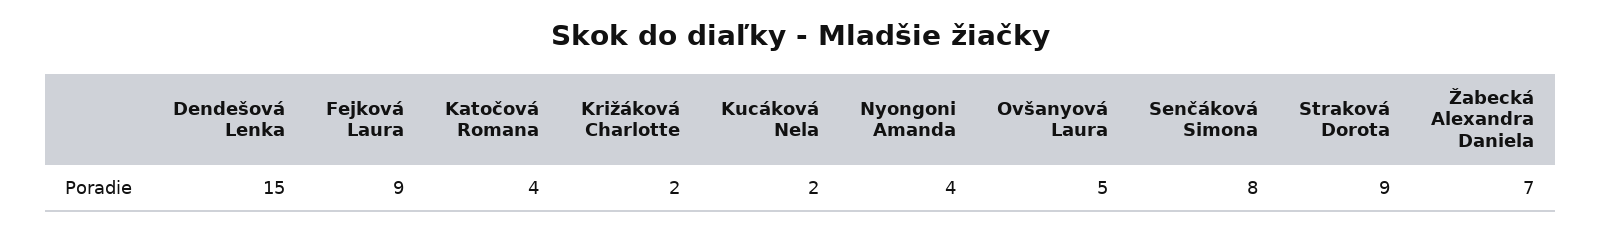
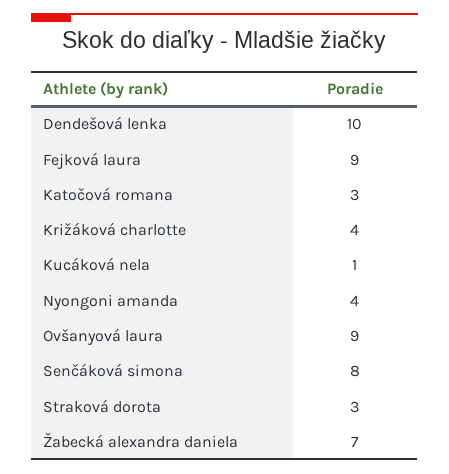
Dendešová Lenka: 15 -> 10
Katočová Romana: 4 -> 3
Križáková Charlotte: 2 -> 4
Kucáková Nela: 2 -> 1
Ovšanyová Laura: 5 -> 9
Straková Dorota: 9 -> 3

